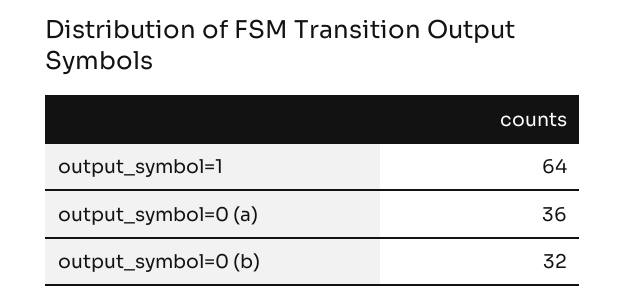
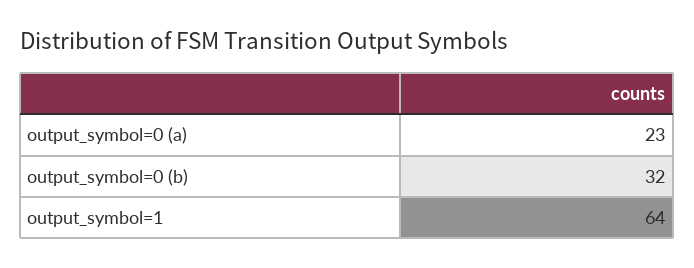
output_symbol=0 (a): 36 -> 23

